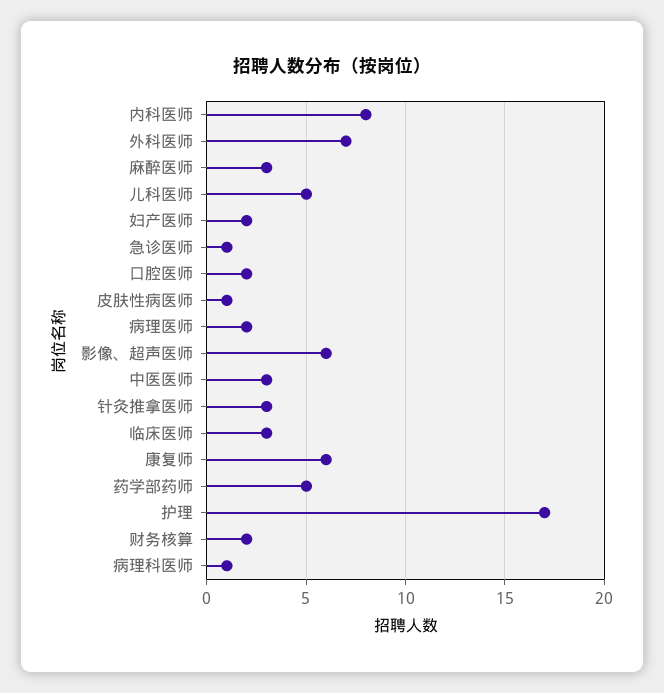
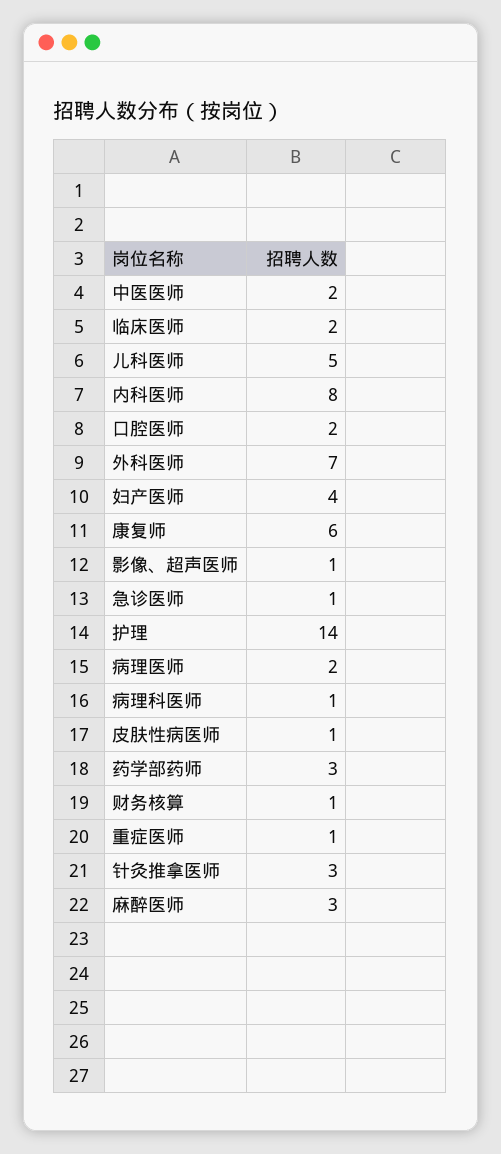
妇产医师: 2 -> 4
影像、超声医师: 6 -> 1
中医医师: 3 -> 2
临床医师: 3 -> 2
药学部药师: 5 -> 3
护理: 17 -> 14
财务核算: 2 -> 1
重症医师: none -> 1

